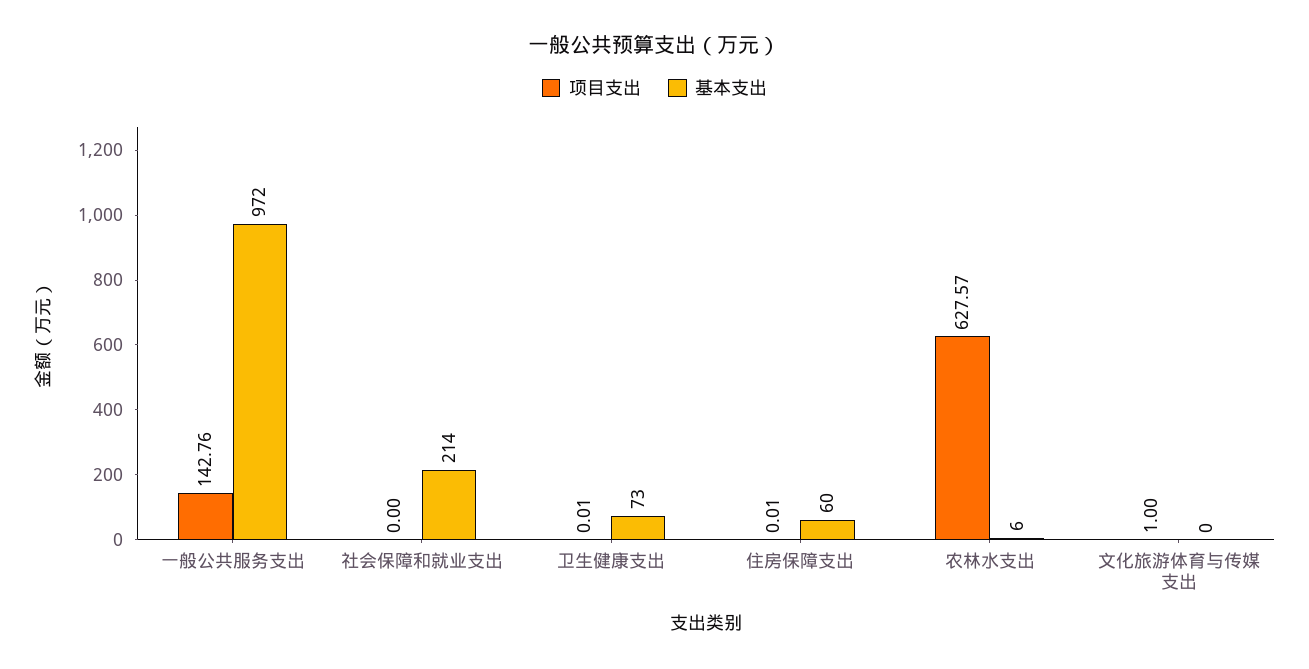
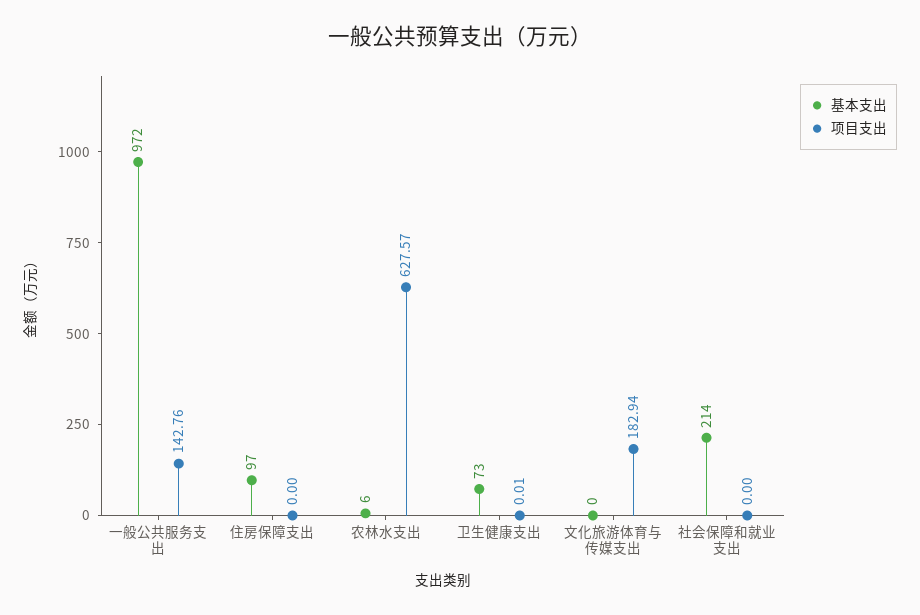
项目支出, 住房保障支出: 0.01 -> 0
基本支出, 住房保障支出: 60 -> 97
项目支出, 文化旅游体育与传媒支出: 1 -> 182.94

